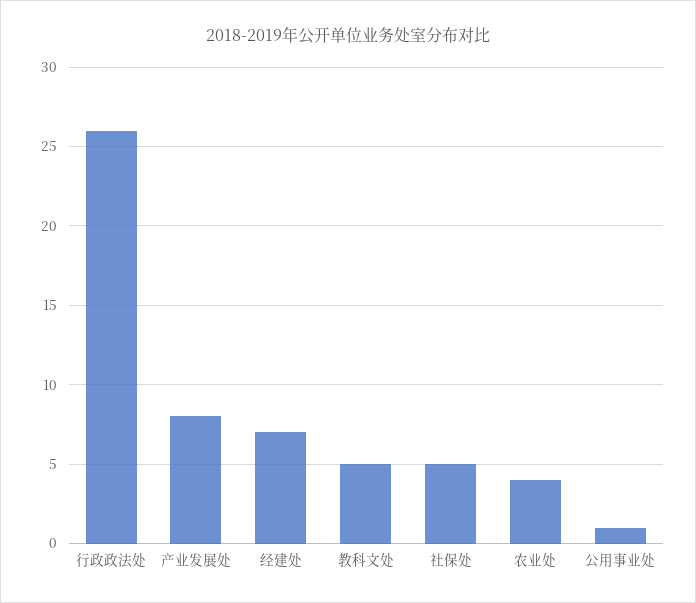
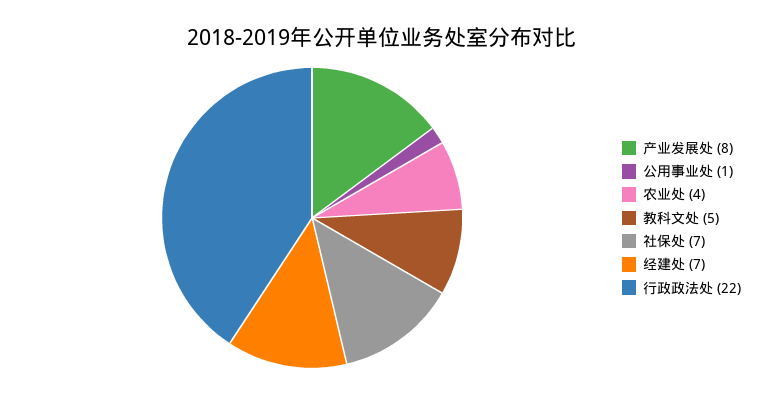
行政政法处: 26 -> 22
社保处: 5 -> 7

